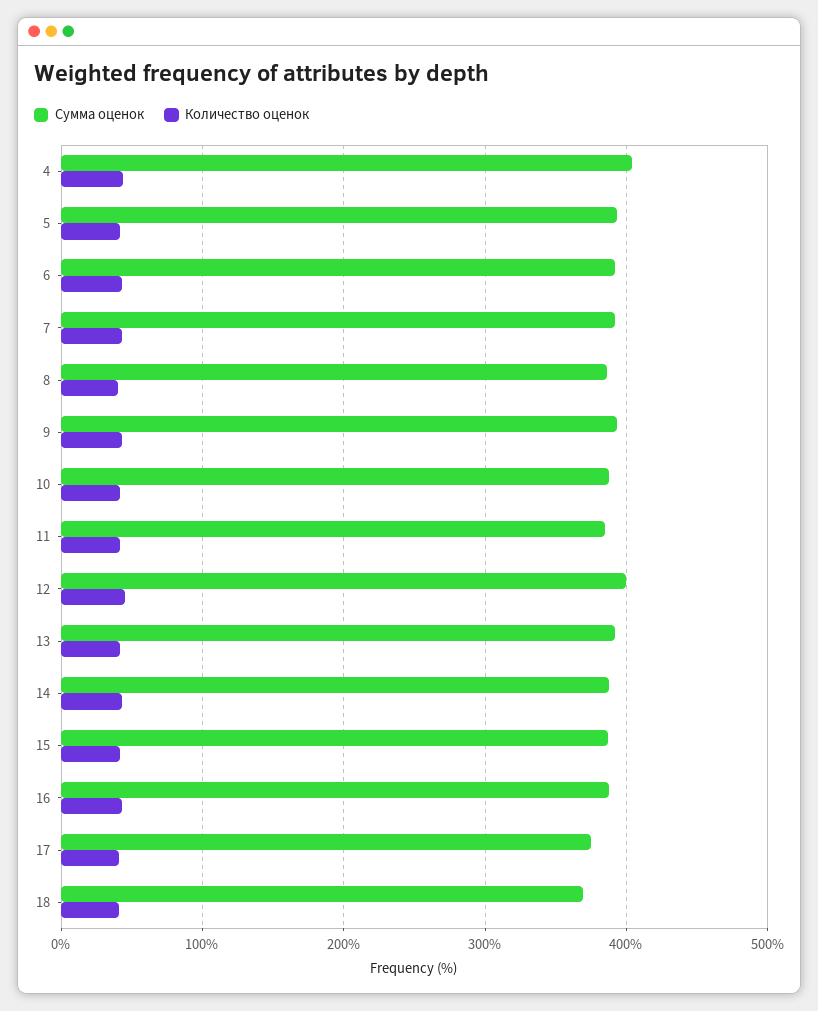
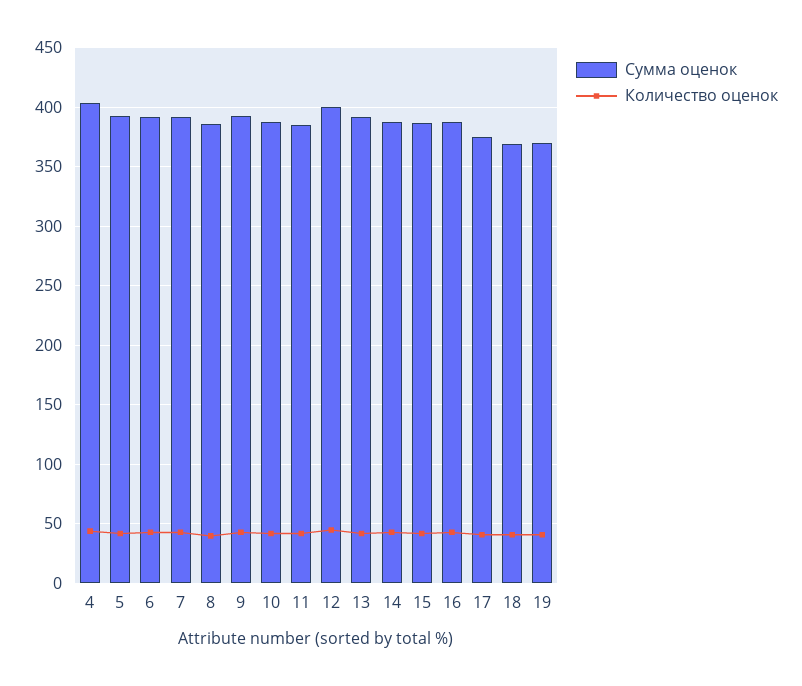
Сумма оценок, 19: none -> 370
Количество оценок, 19: none -> 40

